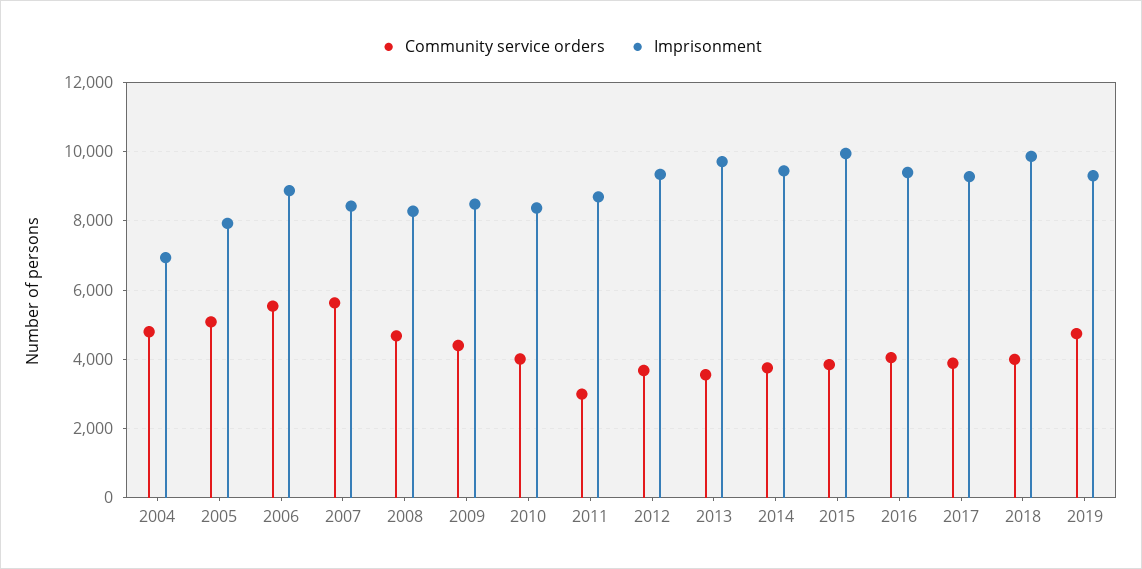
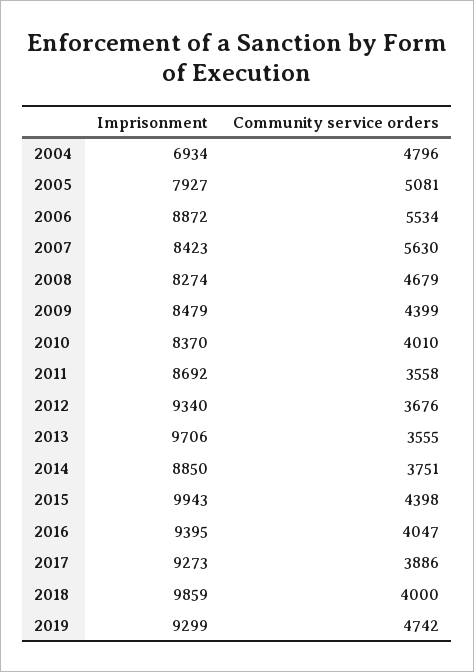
Community service orders, 2011: 3000 -> 3558
Imprisonment, 2014: 9400 -> 8850
Community service orders, 2015: 3800 -> 4398

